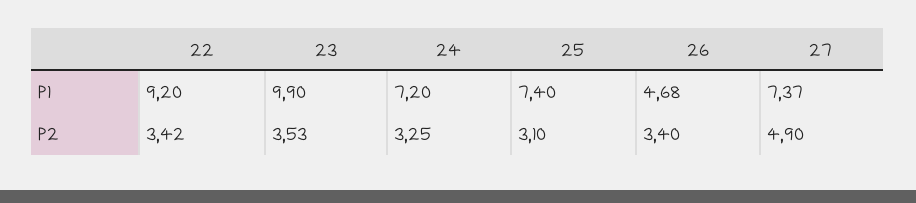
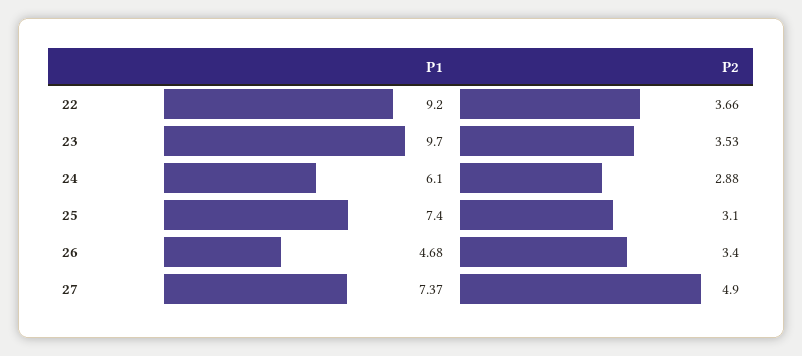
23, P1: 9.9 -> 9.7
24, P1: 7.2 -> 6.1
22, P2: 3.42 -> 3.66
24, P2: 3.25 -> 2.88

